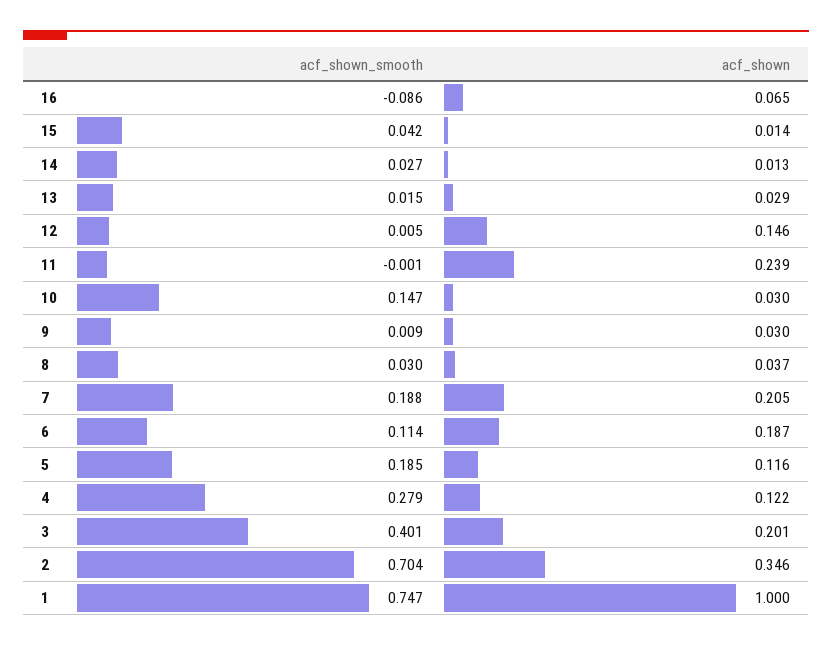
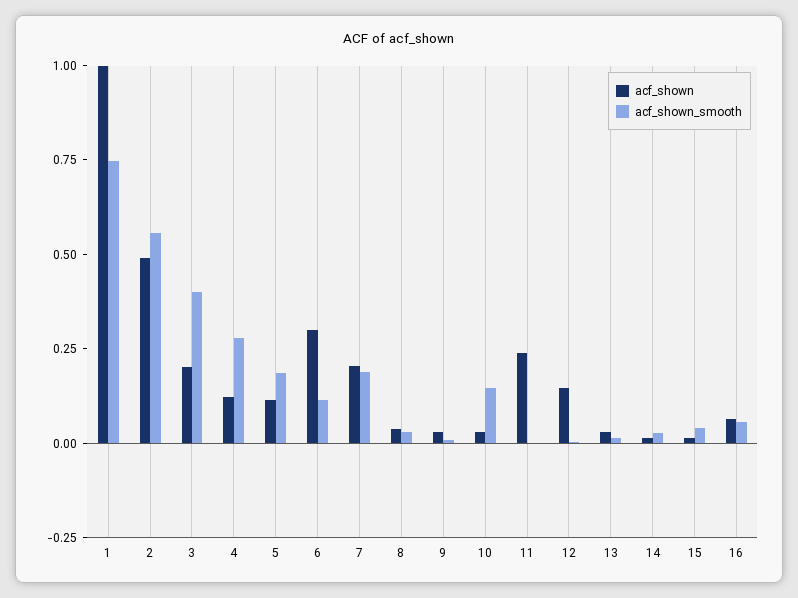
acf_shown_smooth, 16: -0.086 -> 0.05
acf_shown, 6: 0.187 -> 0.3
acf_shown_smooth, 2: 0.704 -> 0.55
acf_shown, 2: 0.346 -> 0.5

